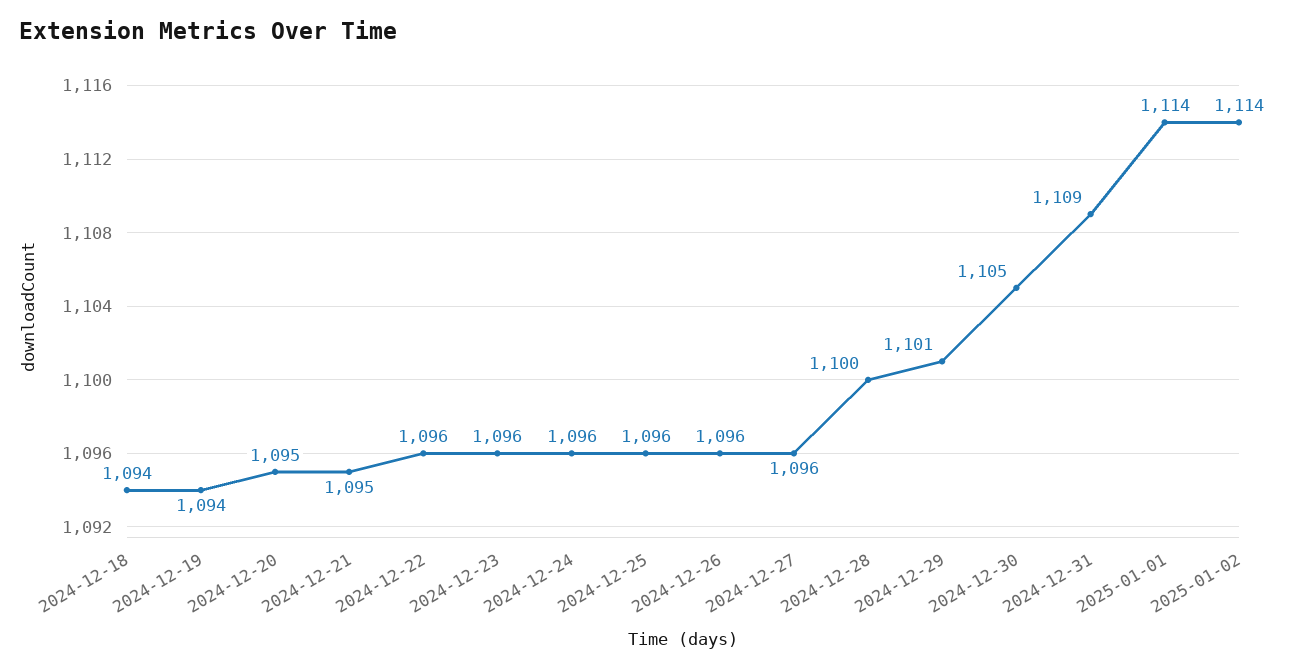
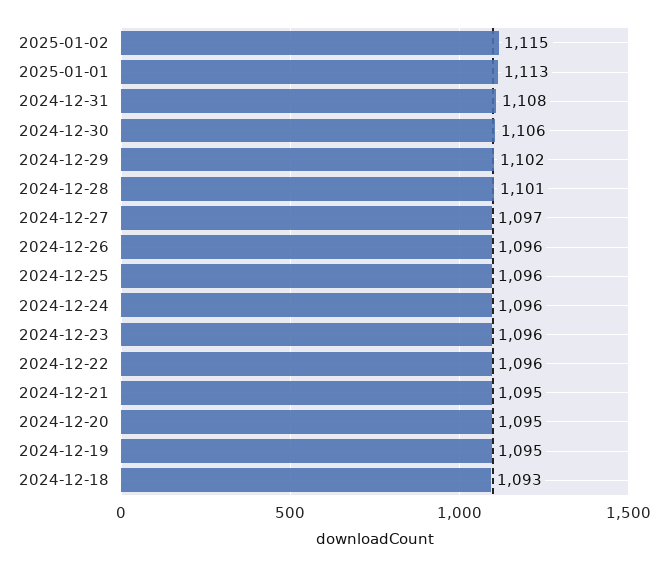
2024-12-18: 1094 -> 1093
2024-12-19: 1094 -> 1095
2024-12-27: 1096 -> 1097
2024-12-28: 1100 -> 1101
2024-12-29: 1101 -> 1102
2024-12-30: 1105 -> 1106
2024-12-31: 1109 -> 1108
2025-01-01: 1114 -> 1113
2025-01-02: 1114 -> 1115

